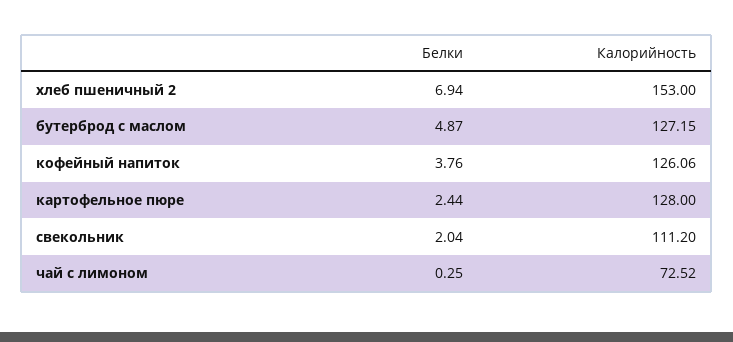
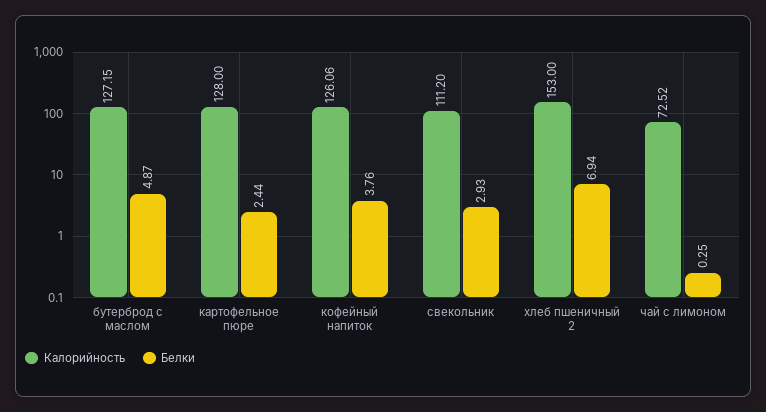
Белки, свекольник: 2.04 -> 2.93

